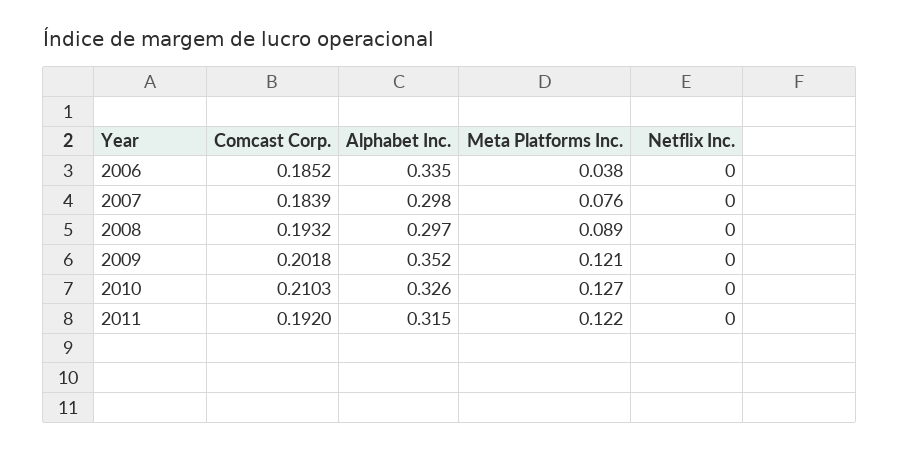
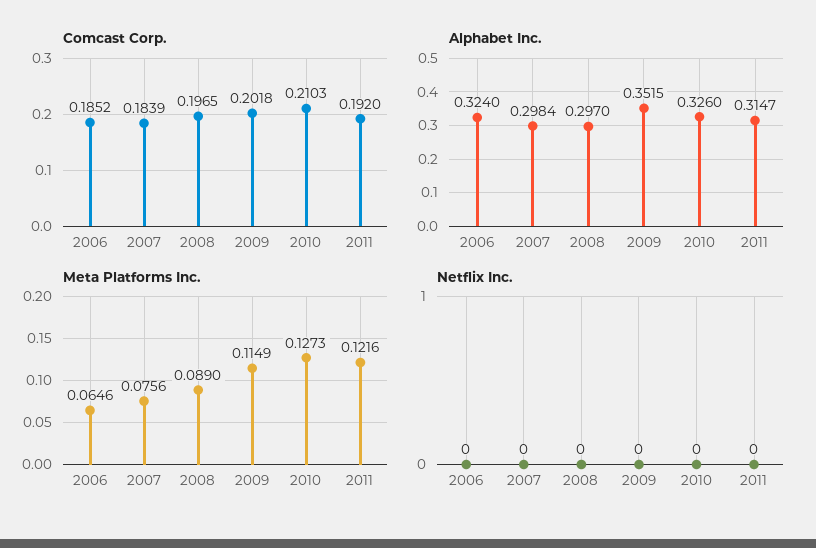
Alphabet Inc., 2006: 0.335 -> 0.324
Meta Platforms Inc., 2006: 0.038 -> 0.0646
Comcast Corp., 2008: 0.1932 -> 0.1965
Meta Platforms Inc., 2009: 0.121 -> 0.1149

